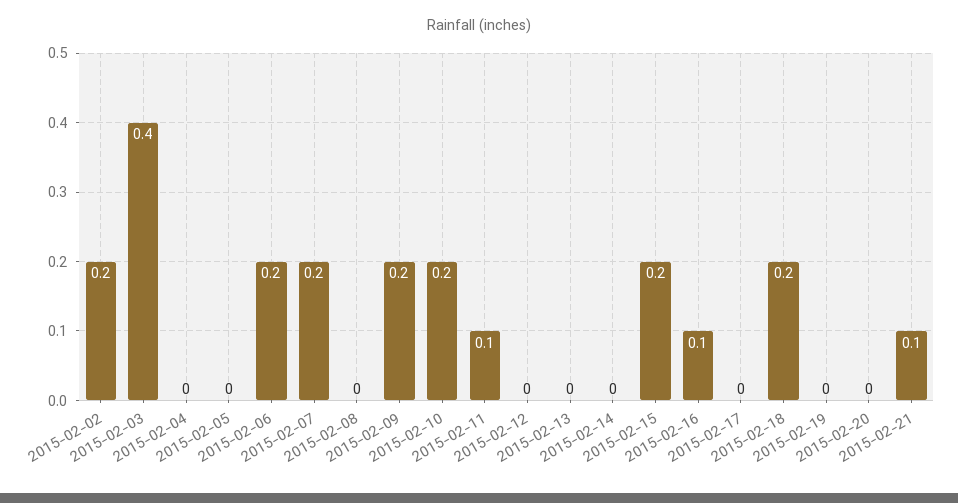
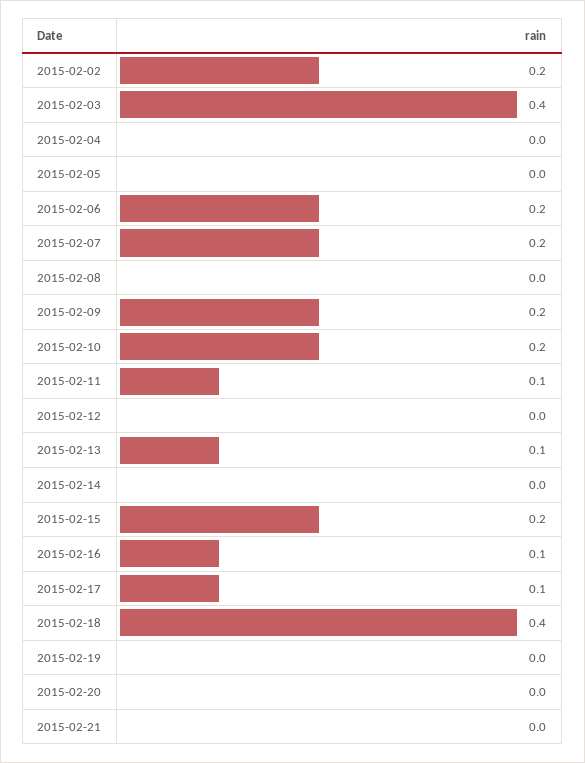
2015-02-13: 0 -> 0.1
2015-02-17: 0 -> 0.1
2015-02-18: 0.2 -> 0.4
2015-02-21: 0.1 -> 0

